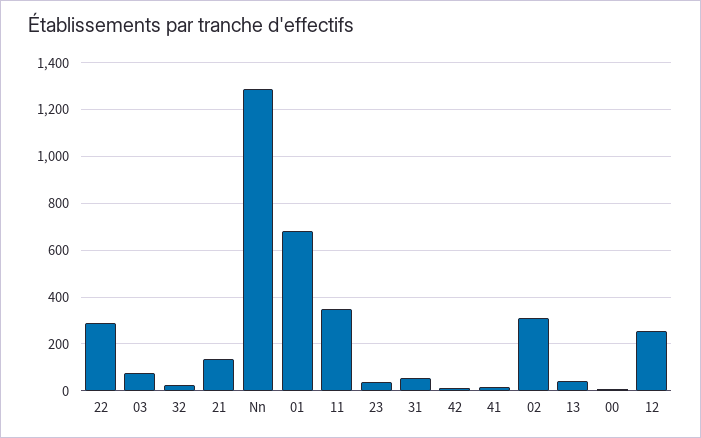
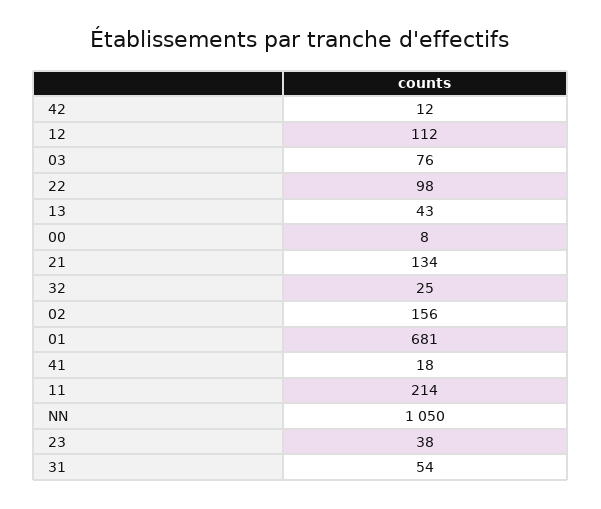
22: 300 -> 98
Nn: 1300 -> 1050
11: 350 -> 214
02: 300 -> 156
12: 250 -> 112

